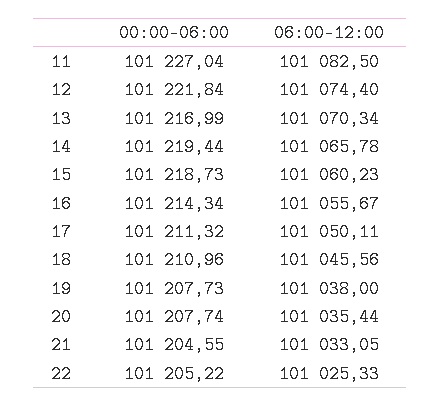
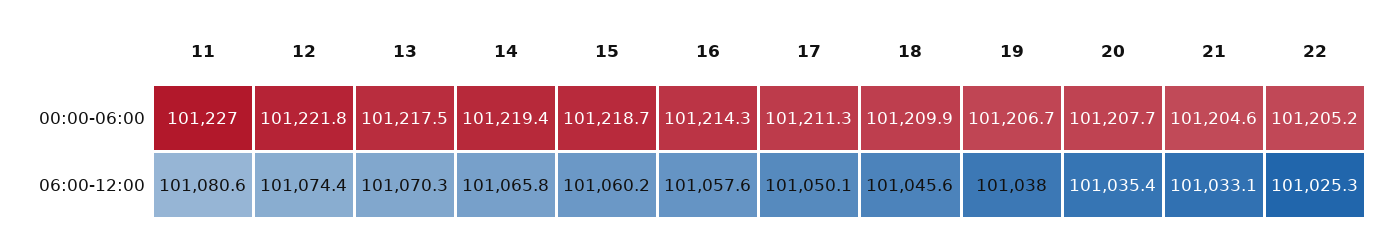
06:00-12:00, 11: 101082.5 -> 101080.6
00:00-06:00, 13: 101216.99 -> 101217.5
06:00-12:00, 16: 101055.67 -> 101057.6
00:00-06:00, 18: 101210.96 -> 101209.9
00:00-06:00, 19: 101207.73 -> 101206.7

